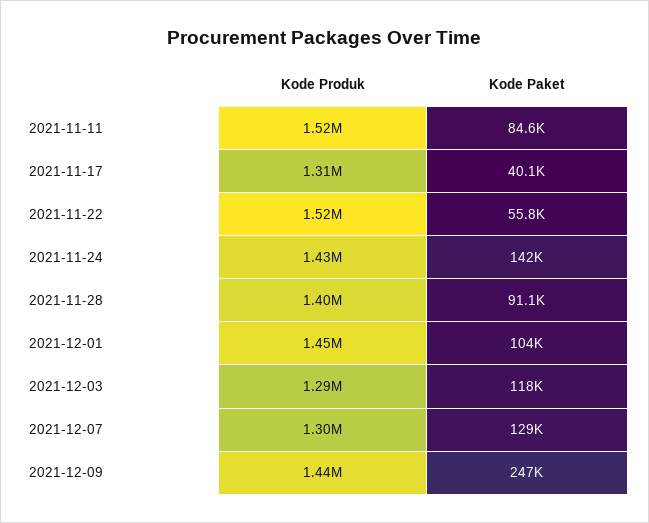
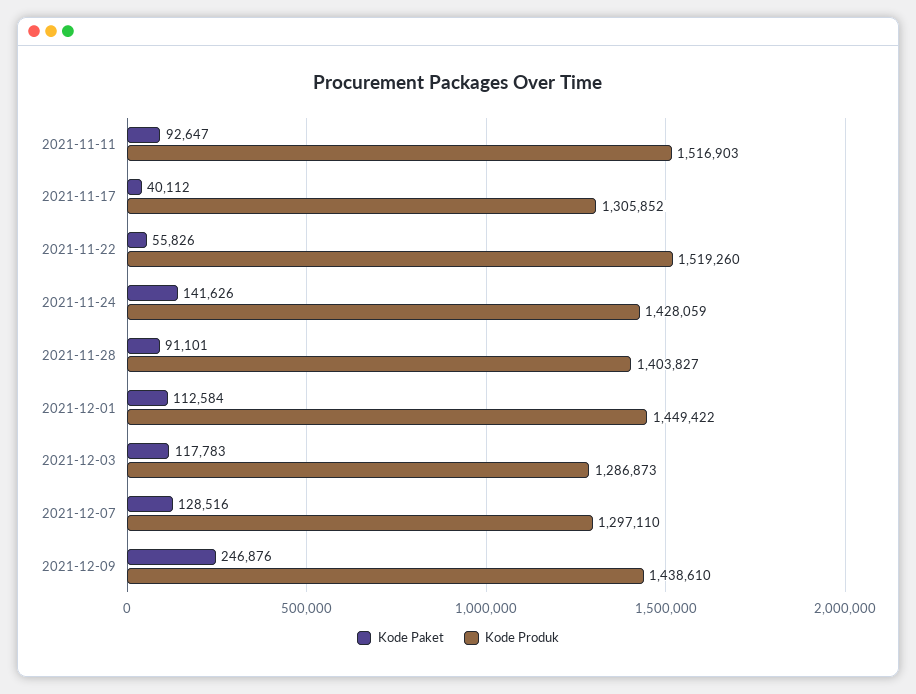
Kode Paket, 2021-11-11: 84600 -> 92647
Kode Paket, 2021-12-01: 104000 -> 112584

